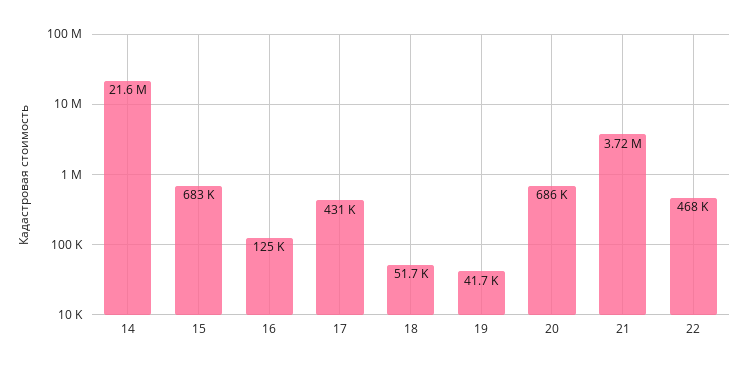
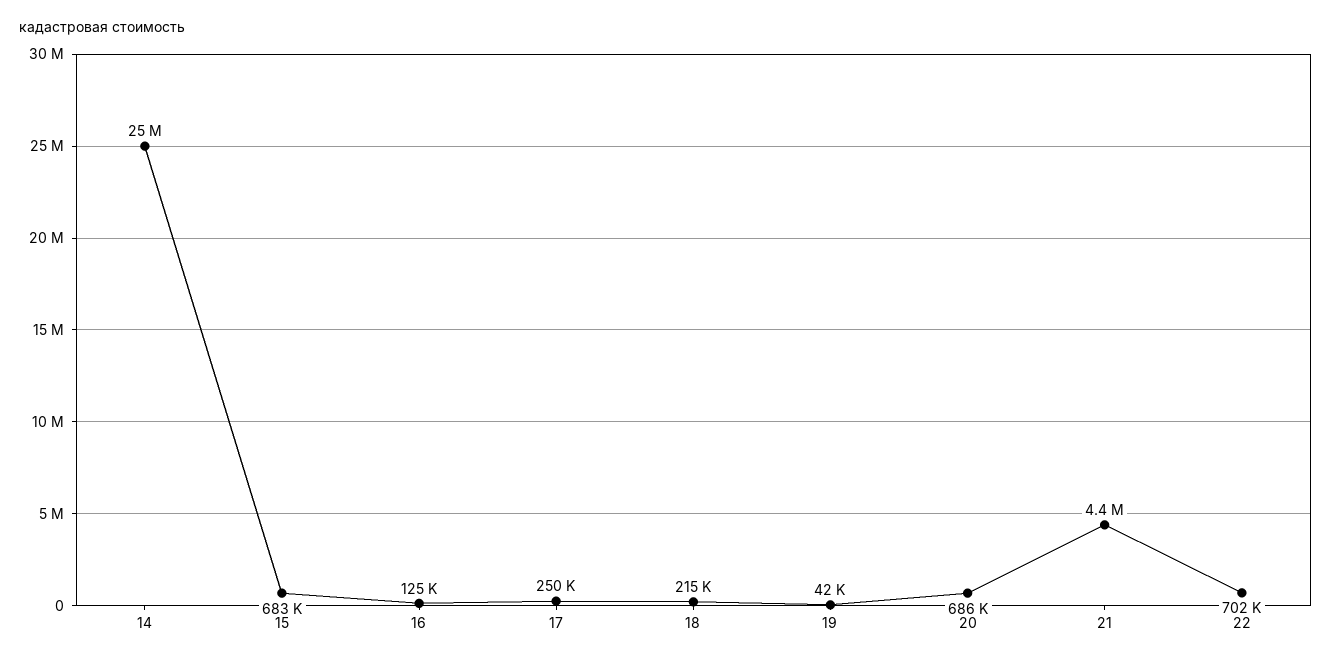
14: 21600000 -> 25000000
17: 431000 -> 250000
18: 51700 -> 215000
21: 3720000 -> 4400000
22: 468000 -> 702000

